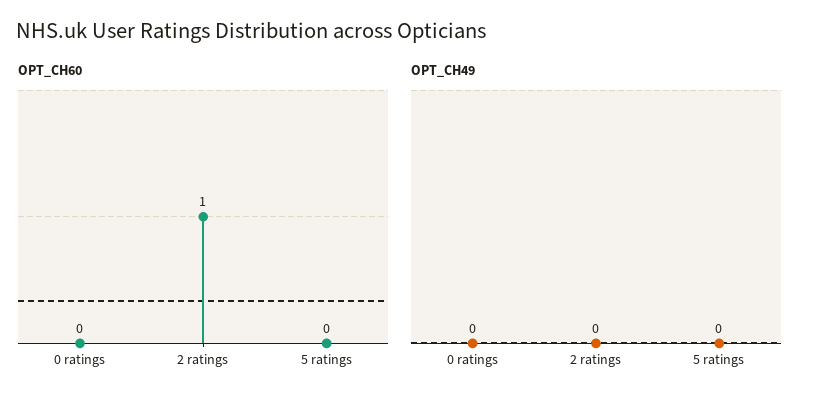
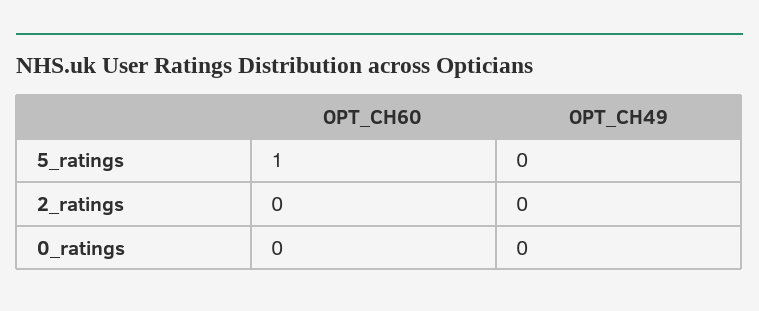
OPT_CH60, 2 ratings: 1 -> 0
OPT_CH60, 5 ratings: 0 -> 1

